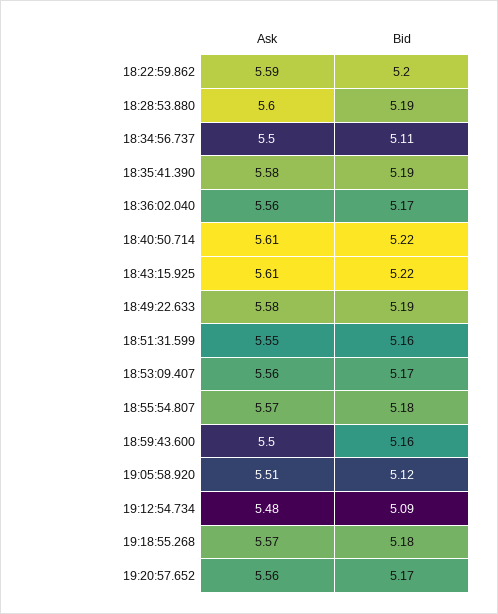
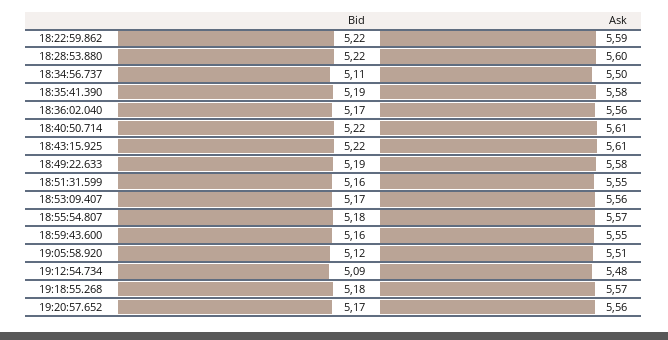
Bid, 18:22:59.862: 5.2 -> 5.22
Bid, 18:28:53.880: 5.19 -> 5.22
Ask, 18:59:43.600: 5.5 -> 5.55

